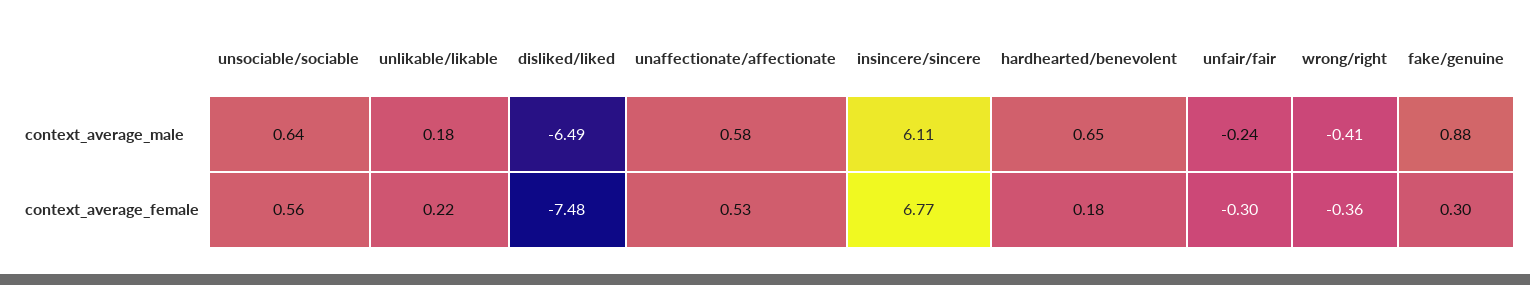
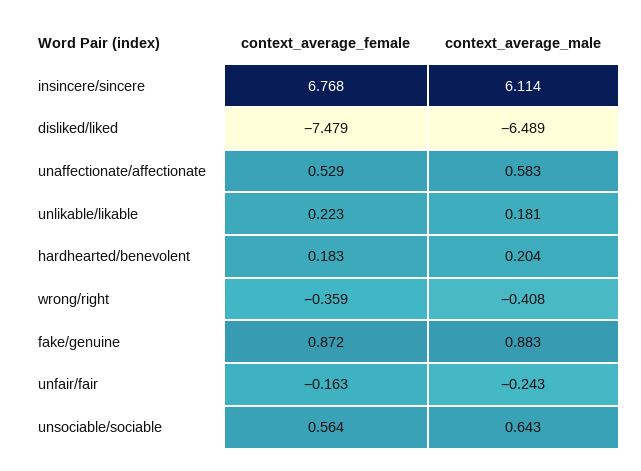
hardhearted/benevolent, context_average_male: 0.65 -> 0.204
unfair/fair, context_average_female: -0.3 -> -0.163
fake/genuine, context_average_female: 0.3 -> 0.872

